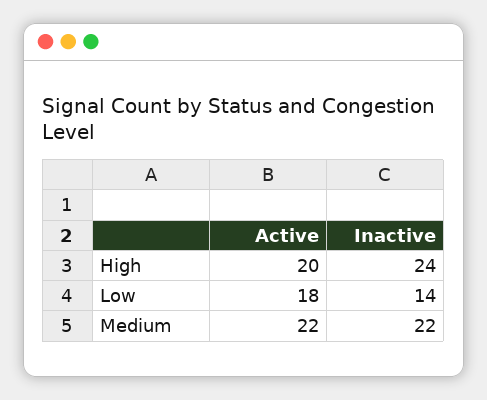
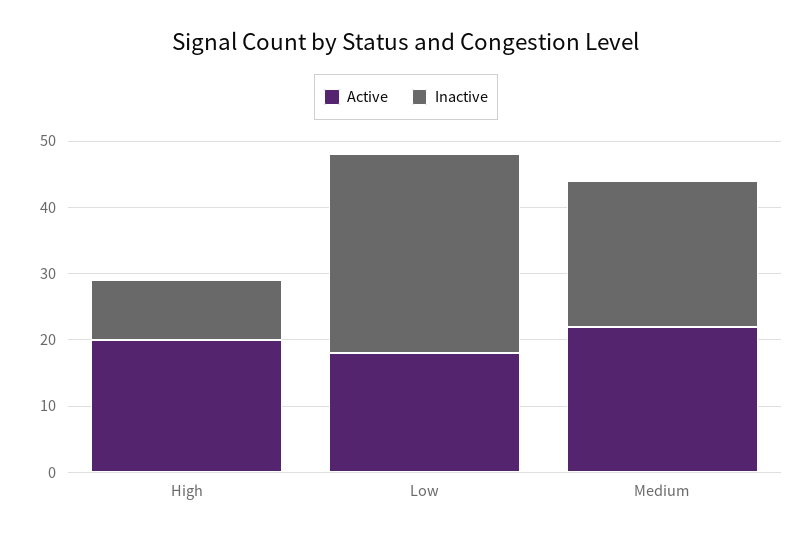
Inactive, High: 24 -> 10
Inactive, Low: 14 -> 30

